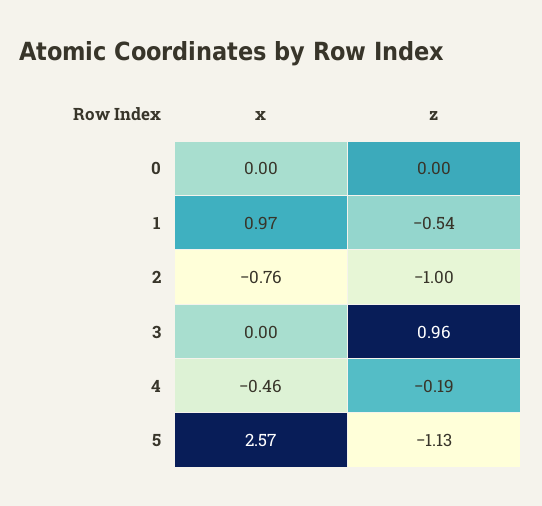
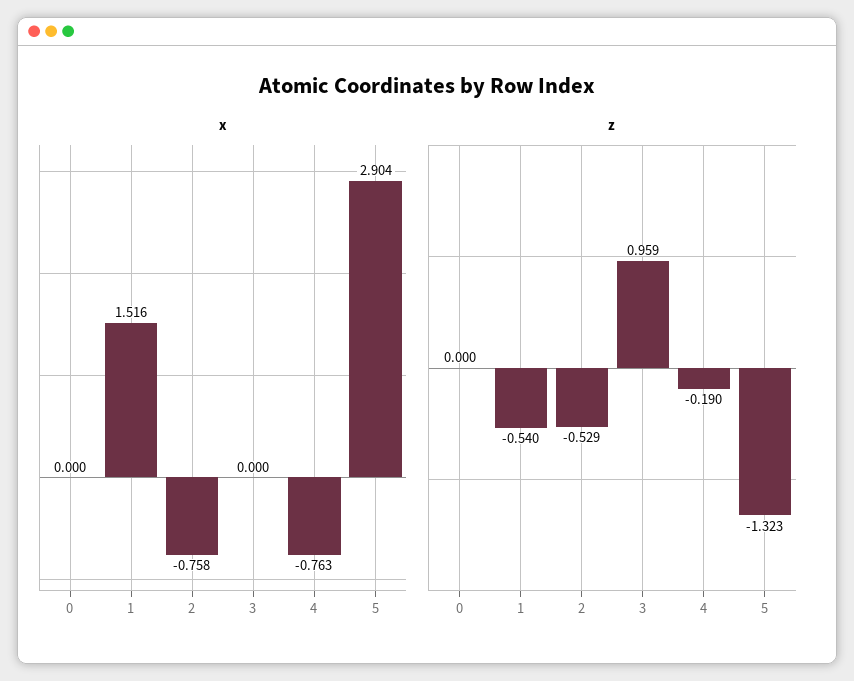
x, 1: 0.97 -> 1.516
z, 2: -1 -> -0.529
x, 4: -0.46 -> -0.763
x, 5: 2.57 -> 2.904
z, 5: -1.13 -> -1.323

